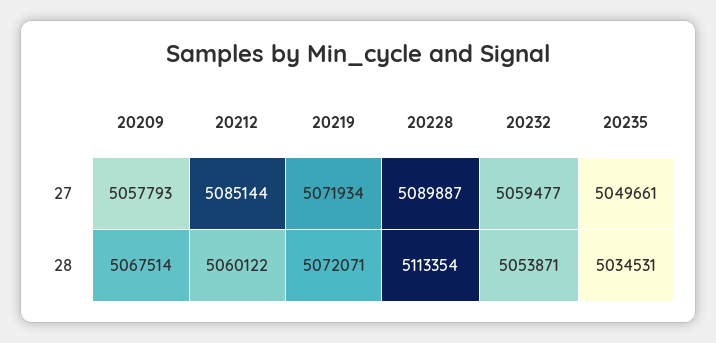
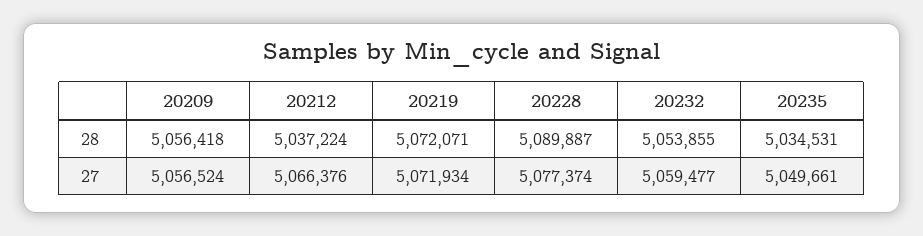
20209, 27: 5057793 -> 5056524
20212, 27: 5085144 -> 5066376
20228, 27: 5089887 -> 5077374
20209, 28: 5067514 -> 5056418
20212, 28: 5060122 -> 5037224
20228, 28: 5113354 -> 5089887
20232, 28: 5053871 -> 5053855

